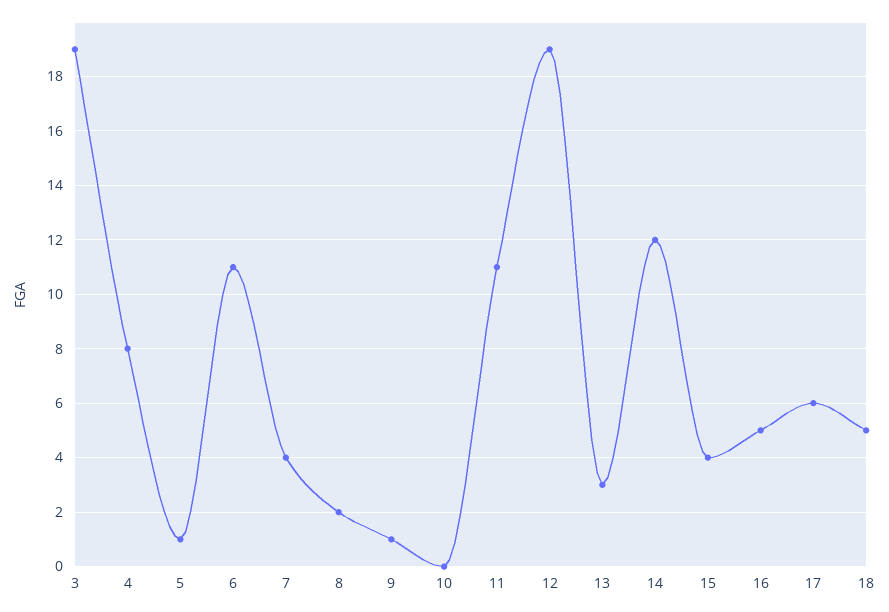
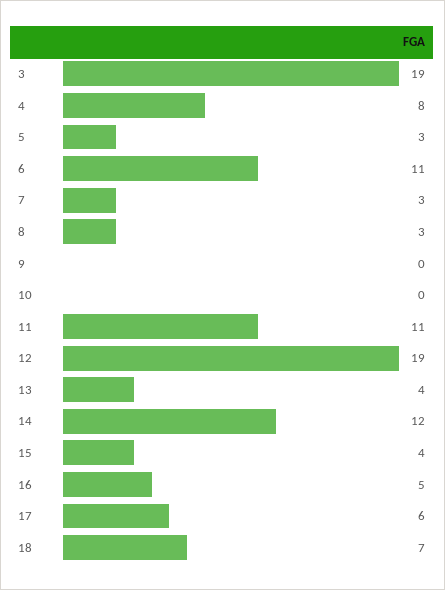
5: 1 -> 3
7: 4 -> 3
8: 2 -> 3
9: 1 -> 0
13: 3 -> 4
18: 5 -> 7

